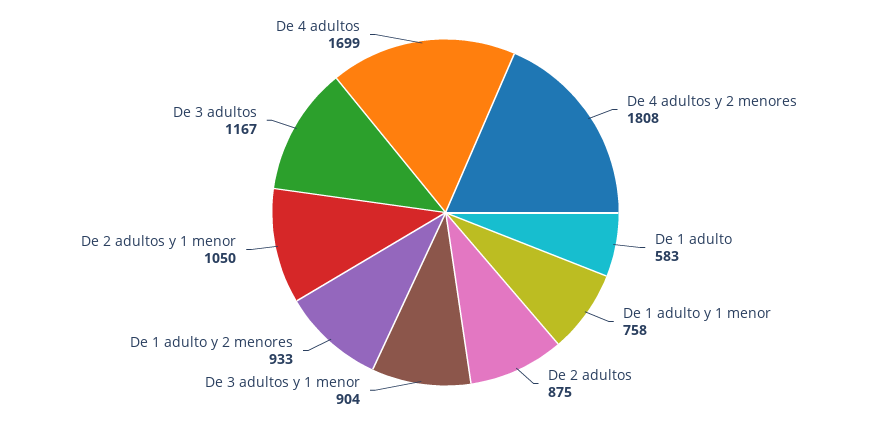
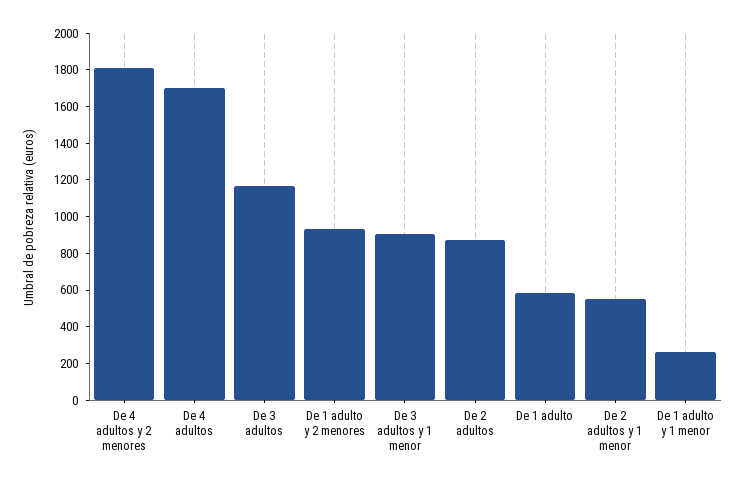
De 1 adulto y 1 menor: 758 -> 250
De 2 adultos y 1 menor: 1050 -> 550

